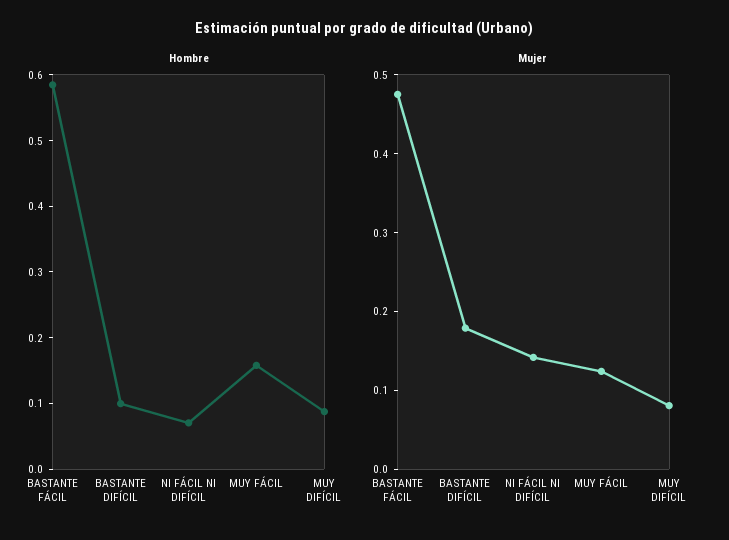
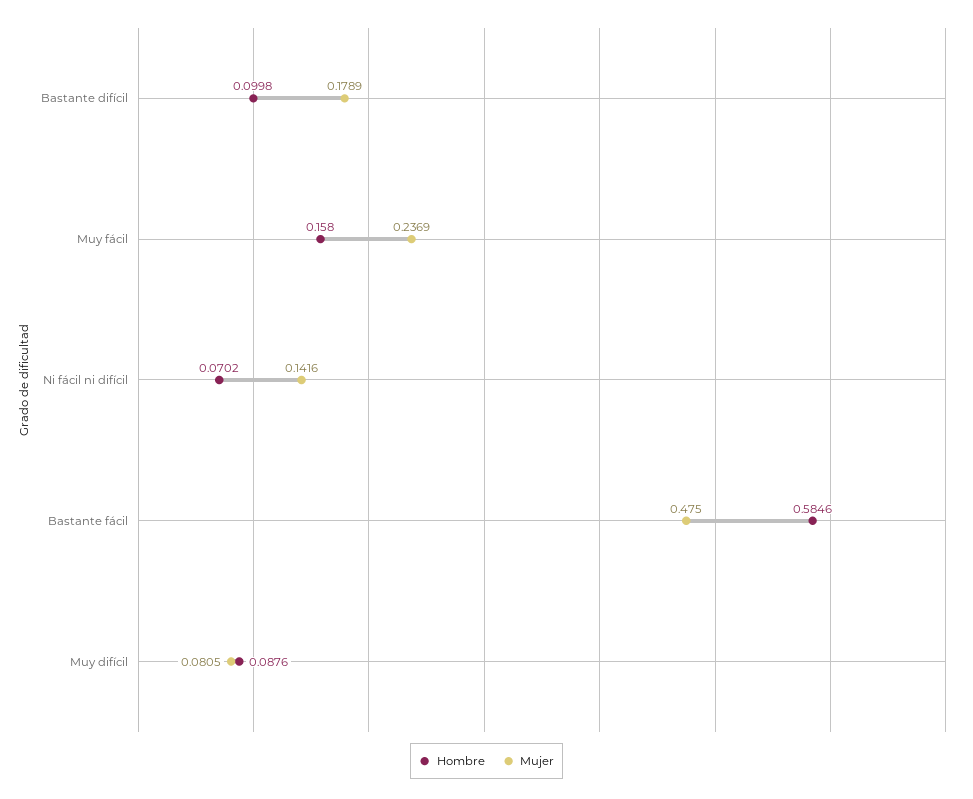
Mujer, MUY FÁCIL: 0.12 -> 0.2369

